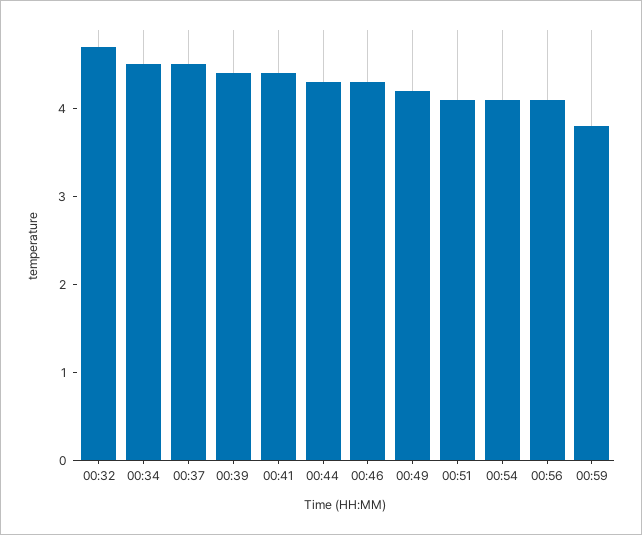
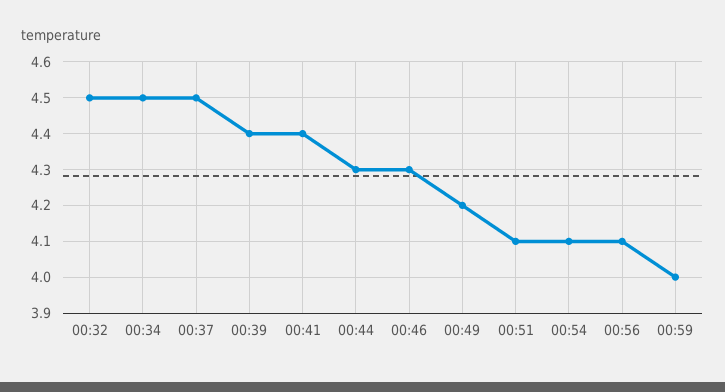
00:32: 4.7 -> 4.5
00:59: 3.8 -> 4

